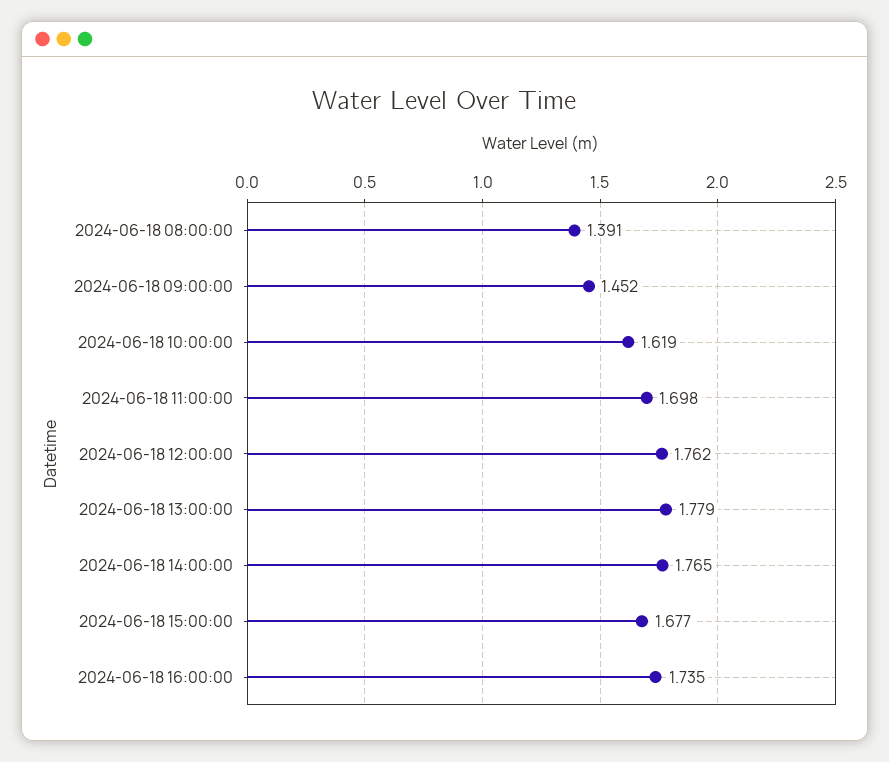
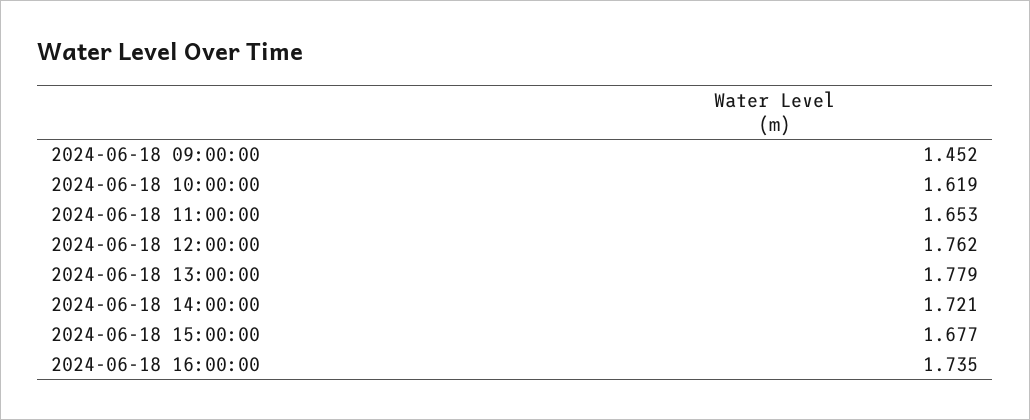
2024-06-18 08:00:00: 1.391 -> none
2024-06-18 11:00:00: 1.698 -> 1.653
2024-06-18 14:00:00: 1.765 -> 1.721

